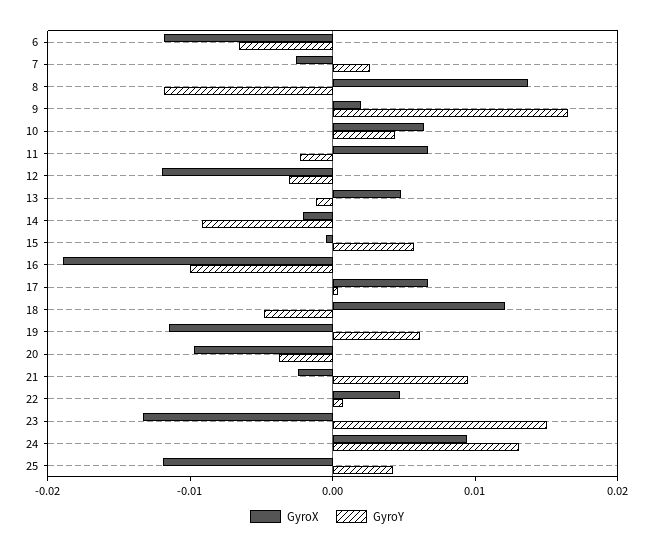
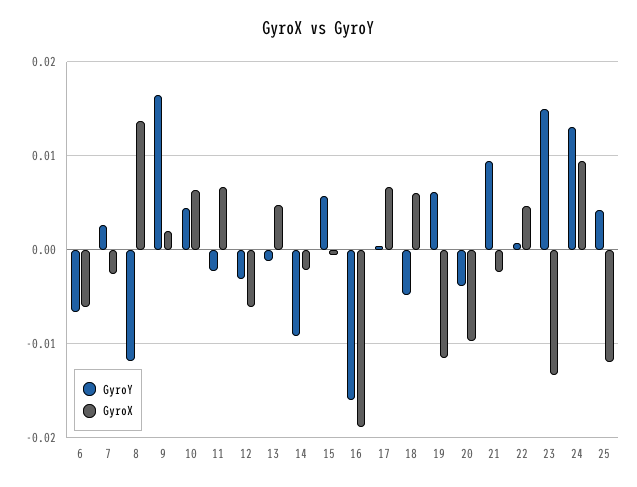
GyroX, 6: -0.012 -> -0.006
GyroX, 12: -0.012 -> -0.006
GyroY, 16: -0.01 -> -0.016
GyroX, 18: 0.012 -> 0.006

